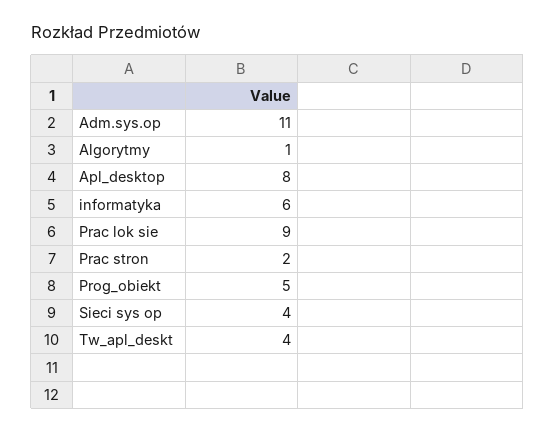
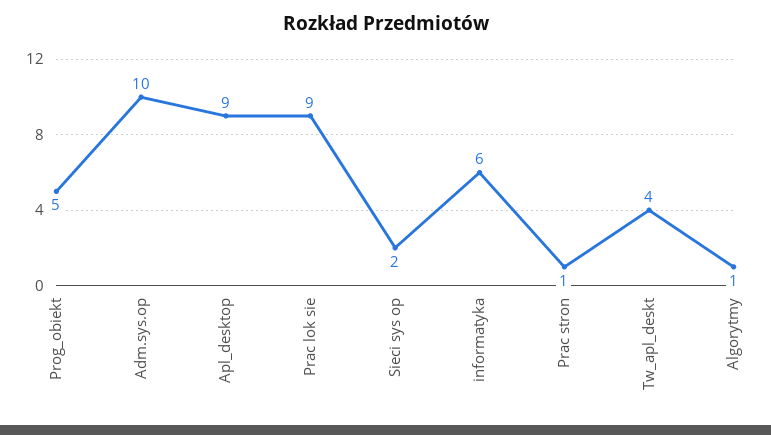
Adm.sys.op: 11 -> 10
Apl_desktop: 8 -> 9
Prac stron: 2 -> 1
Sieci sys op: 4 -> 2

